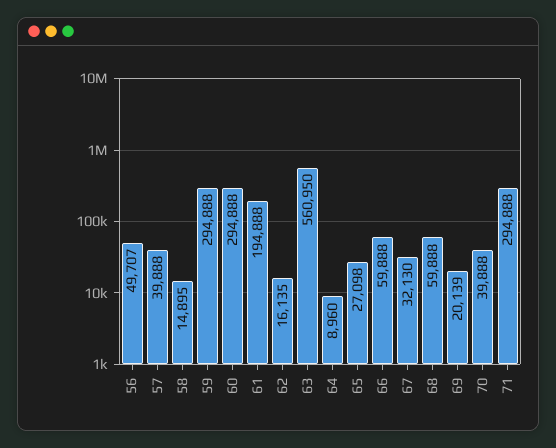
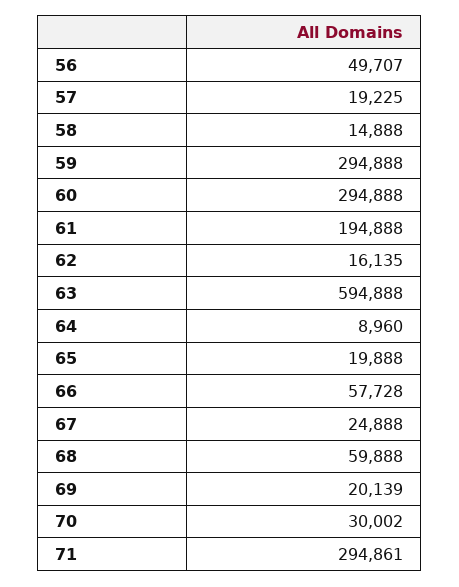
57: 39888 -> 19225
58: 14895 -> 14888
63: 560950 -> 594888
65: 27098 -> 19888
66: 59888 -> 57728
67: 32130 -> 24888
70: 39888 -> 30002
71: 294888 -> 294861

